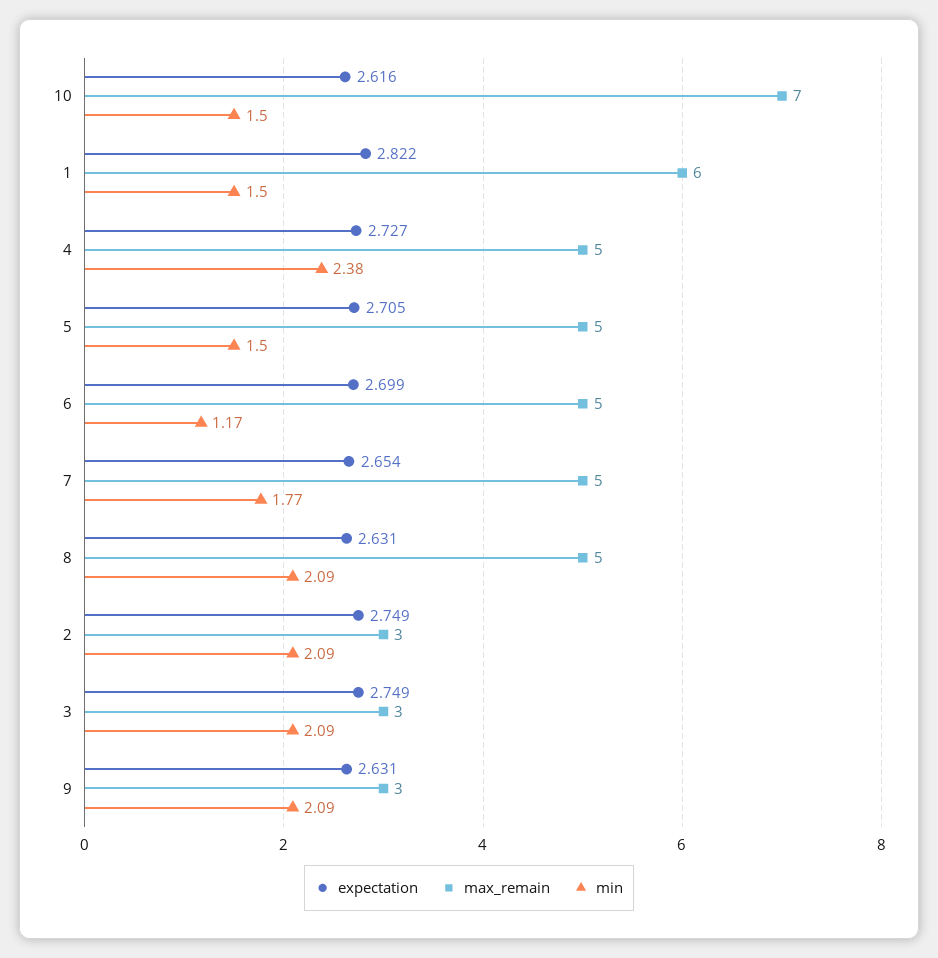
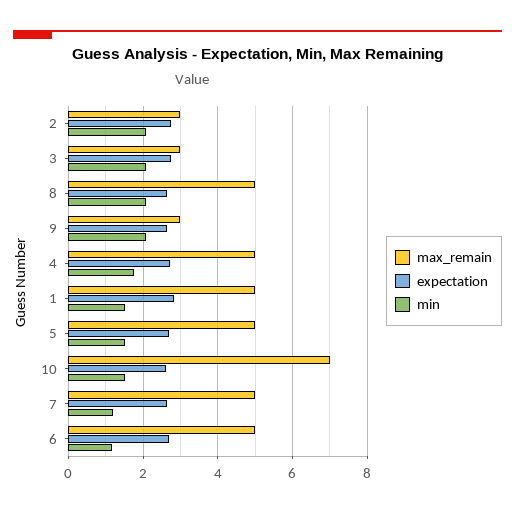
max_remain, 1: 6 -> 5
min, 4: 2.38 -> 1.8
min, 7: 1.77 -> 1.2

